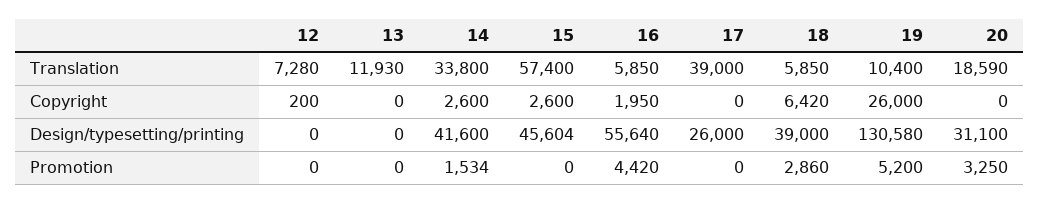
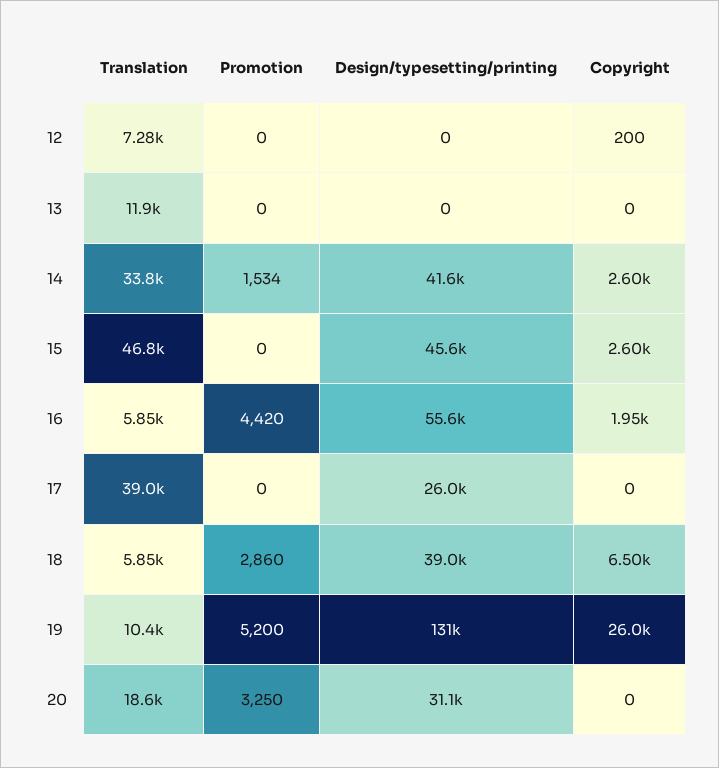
15, Translation: 57400 -> 46800
18, Copyright: 6420 -> 6500

